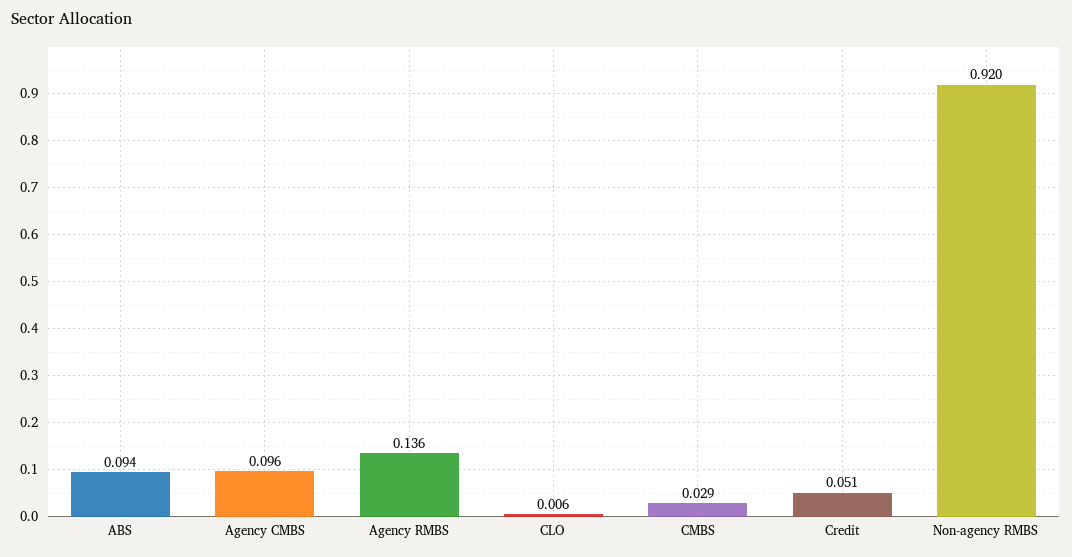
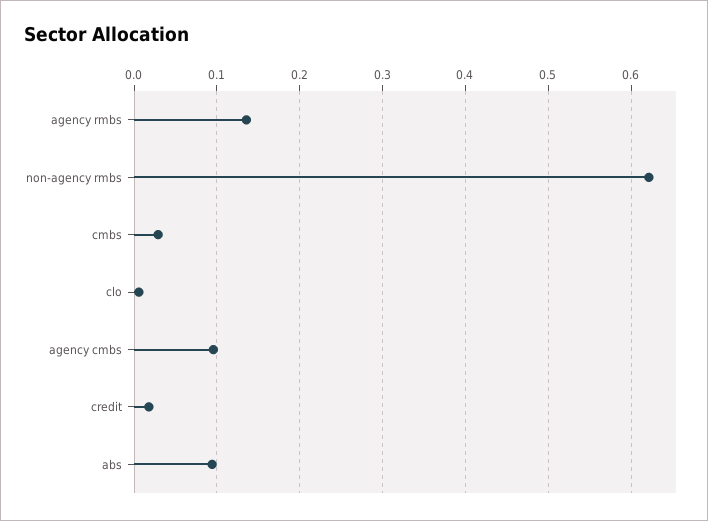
Credit: 0.051 -> 0.02
Non-agency RMBS: 0.92 -> 0.62

